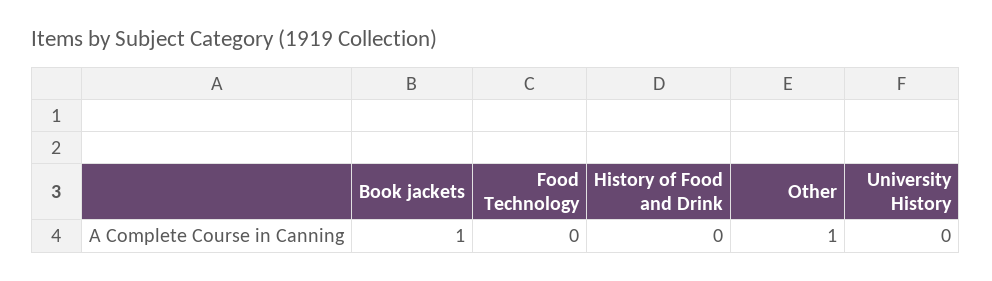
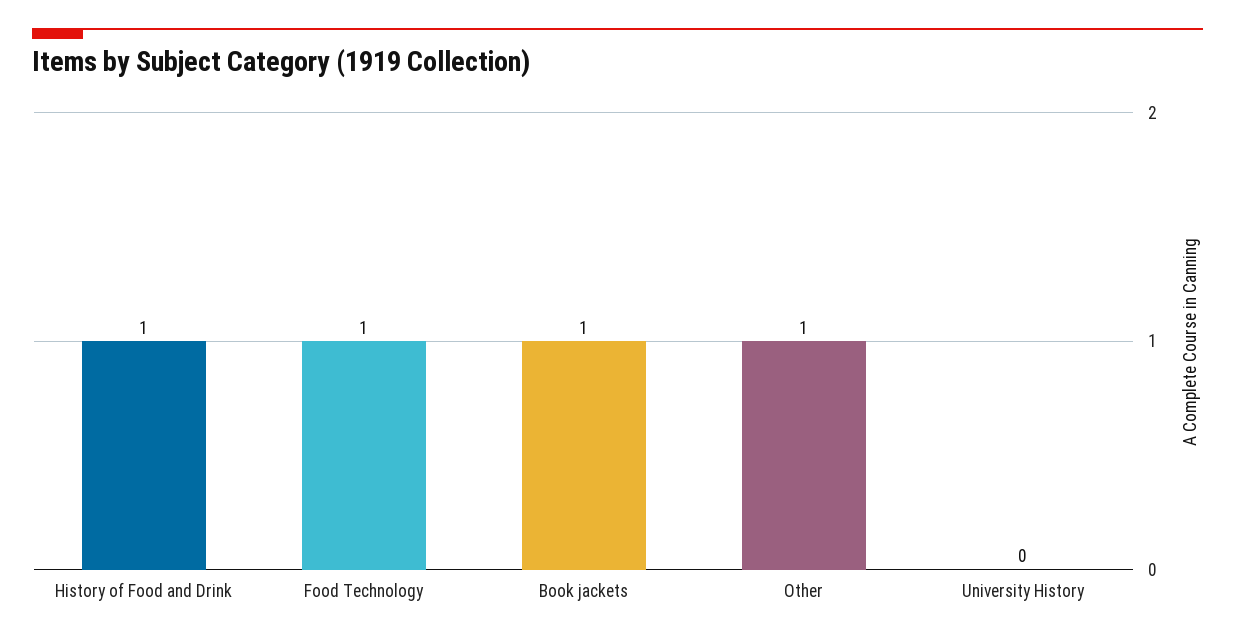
Food Technology: 0 -> 1
History of Food and Drink: 0 -> 1

